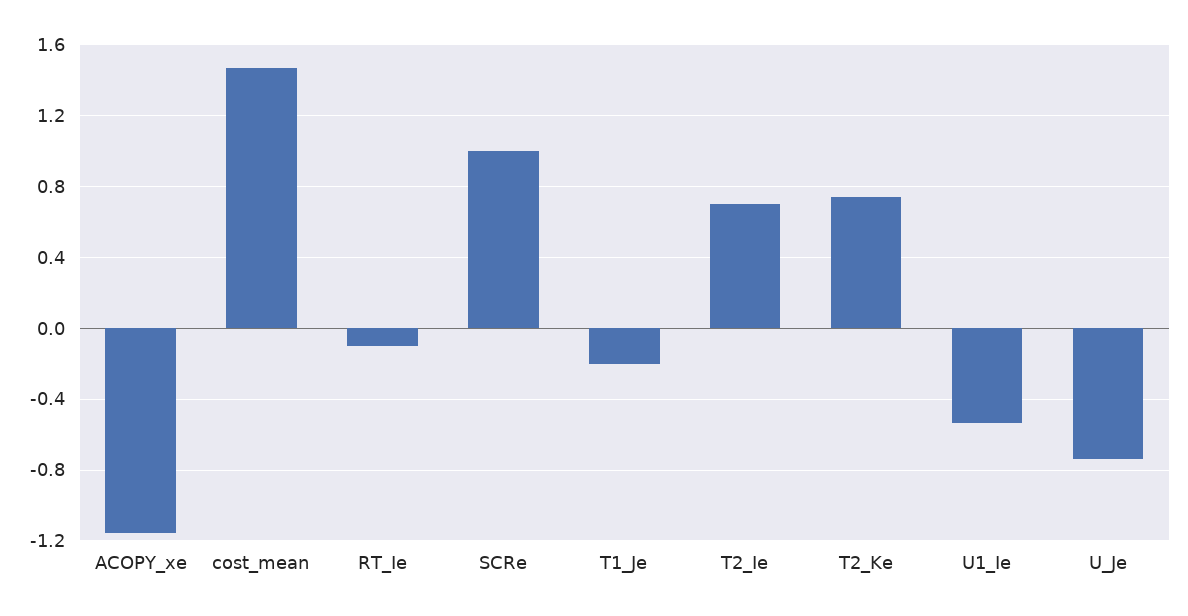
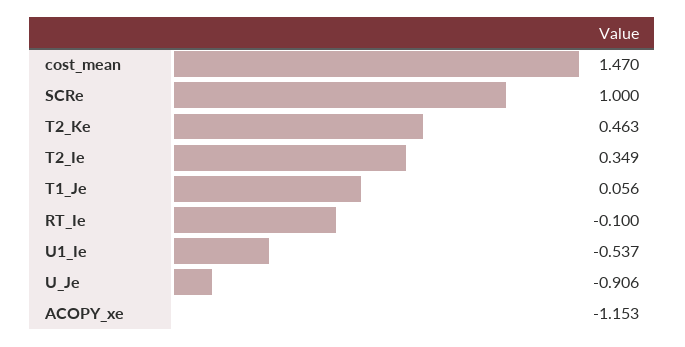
T1_Je: -0.2 -> 0.056
T2_Ie: 0.7 -> 0.349
T2_Ke: 0.75 -> 0.463
U_Je: -0.75 -> -0.906

